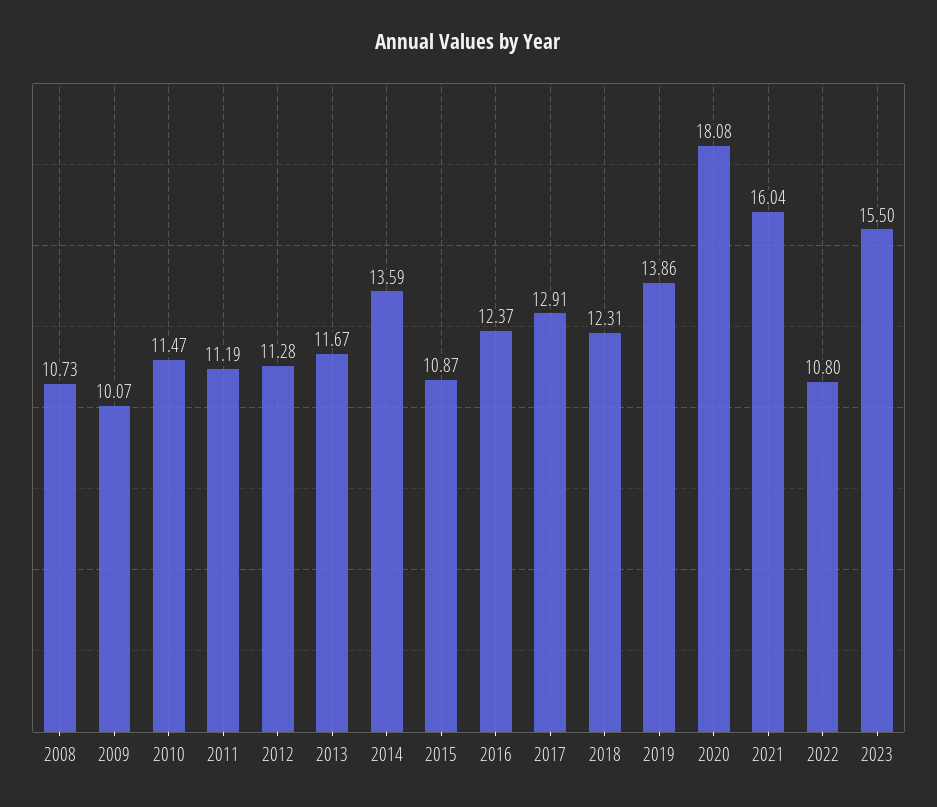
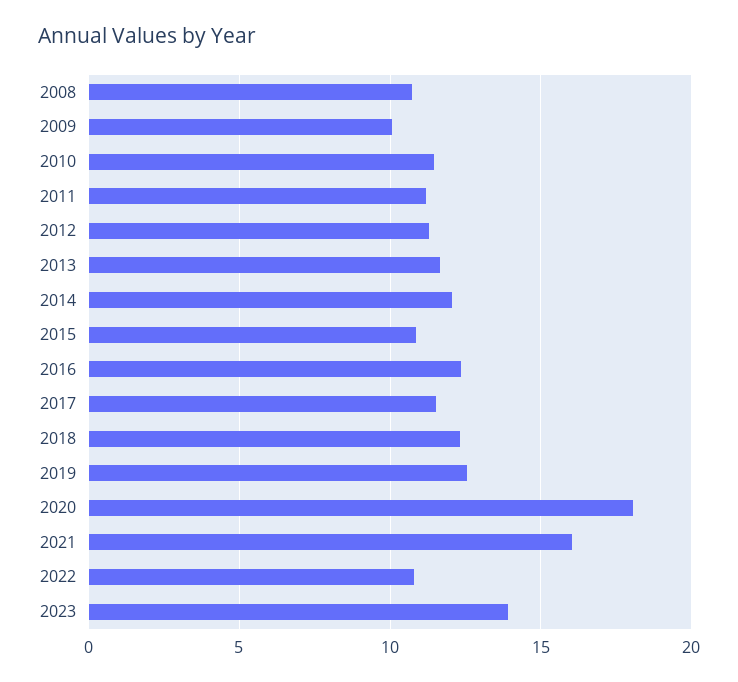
2014: 13.59 -> 12
2017: 12.91 -> 11.5
2019: 13.86 -> 12.5
2023: 15.5 -> 14

